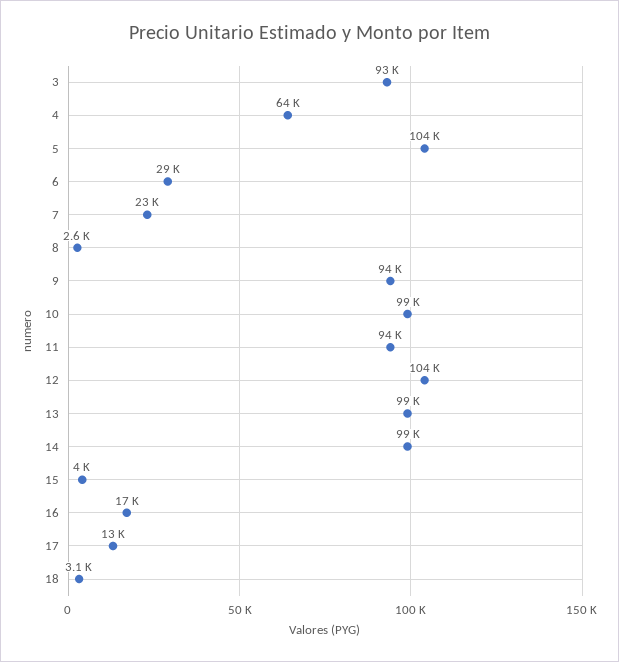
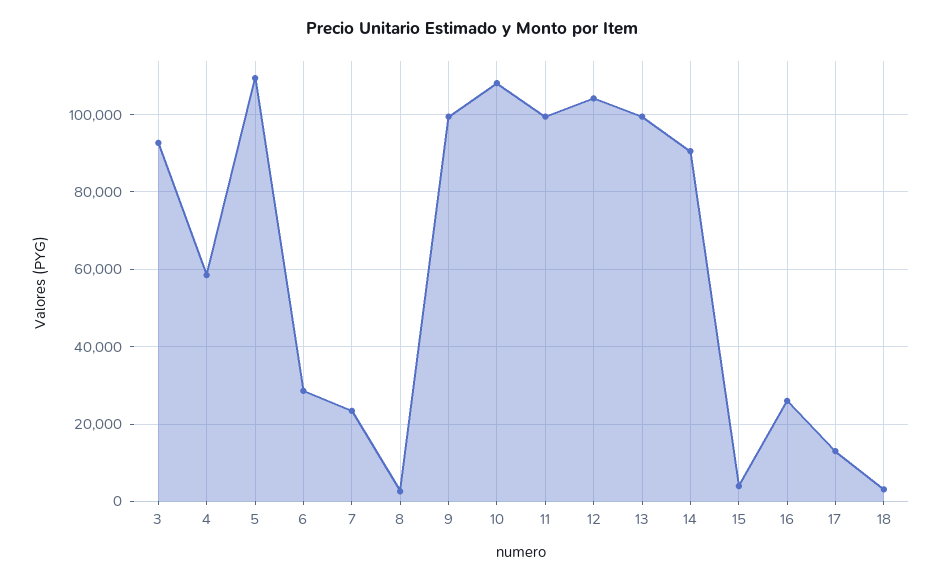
4: 64000 -> 58000
5: 104000 -> 110000
9: 94000 -> 100000
10: 99000 -> 108000
11: 94000 -> 100000
14: 99000 -> 90000
16: 17000 -> 26000

